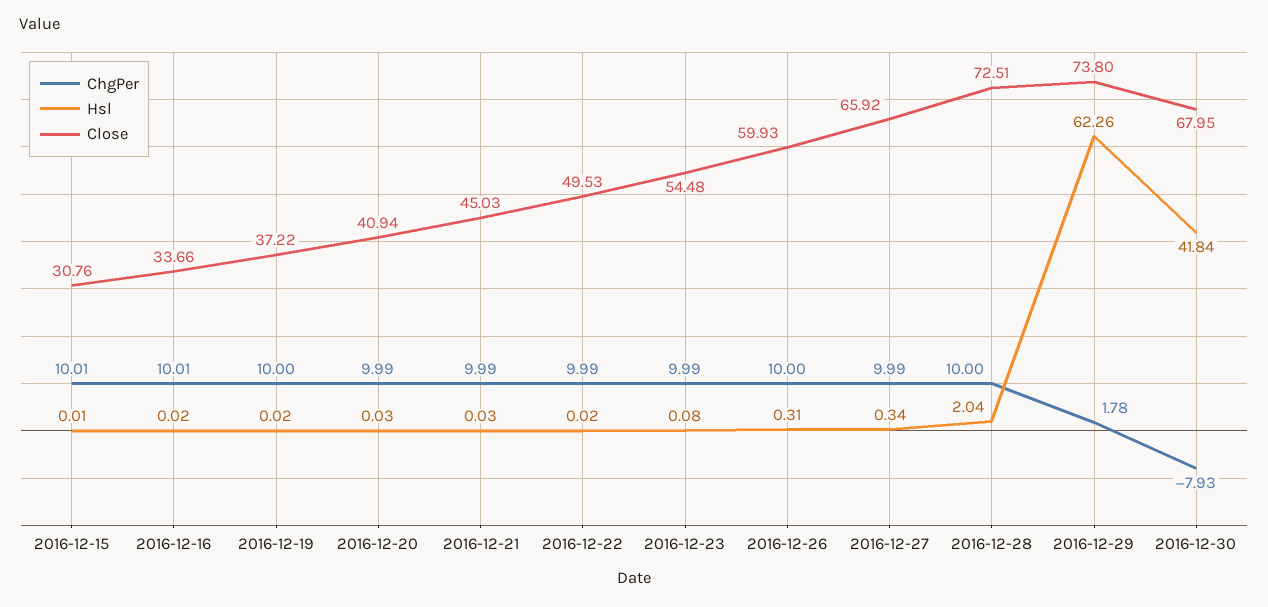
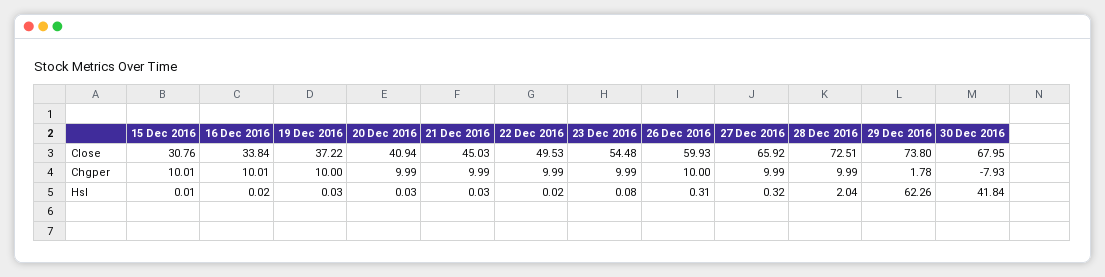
Close, 2016-12-16: 33.66 -> 33.84
Hsl, 2016-12-19: 0.02 -> 0.03
Hsl, 2016-12-27: 0.34 -> 0.32
ChgPer, 2016-12-28: 10 -> 9.99

